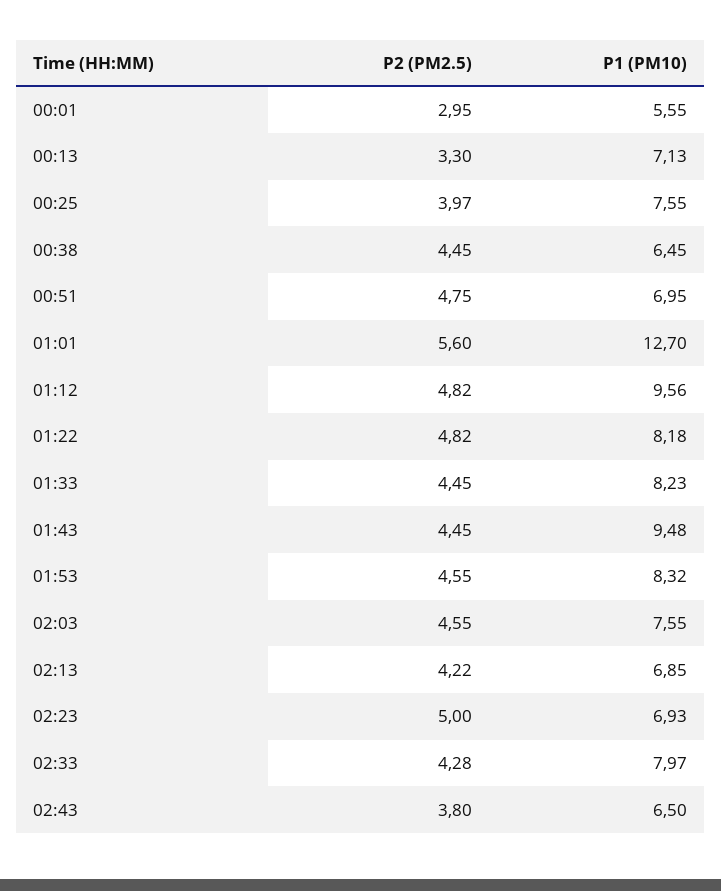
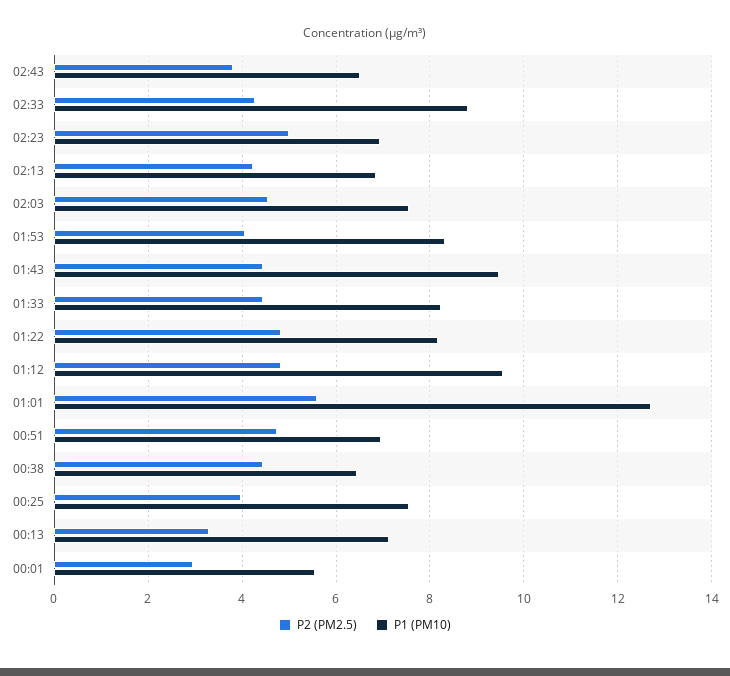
P2 (PM2.5), 01:53: 4.55 -> 4
P1 (PM10), 02:33: 7.97 -> 8.8

